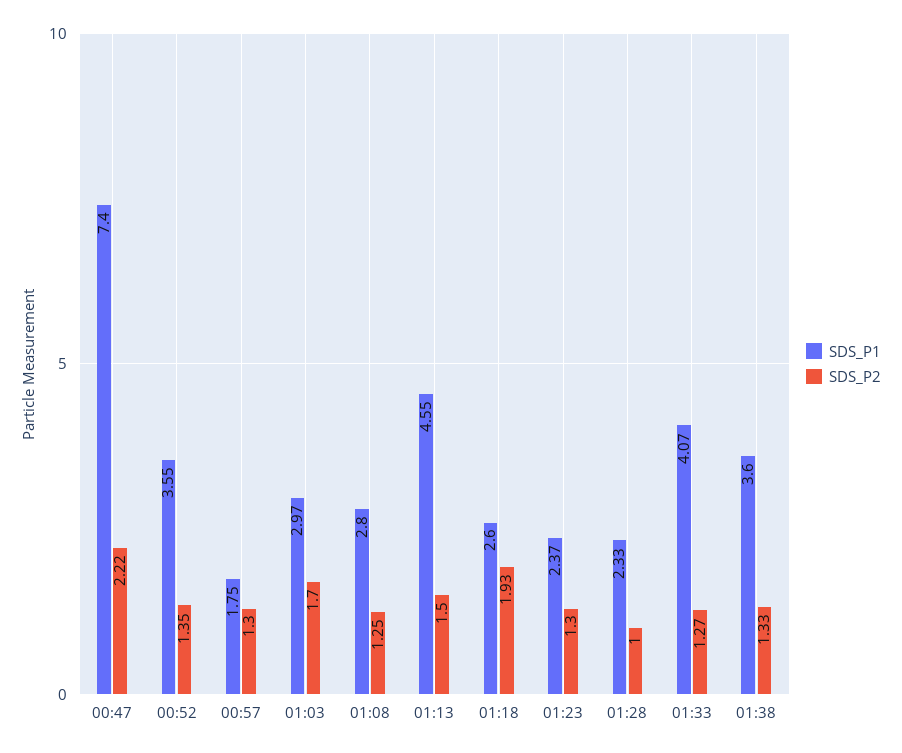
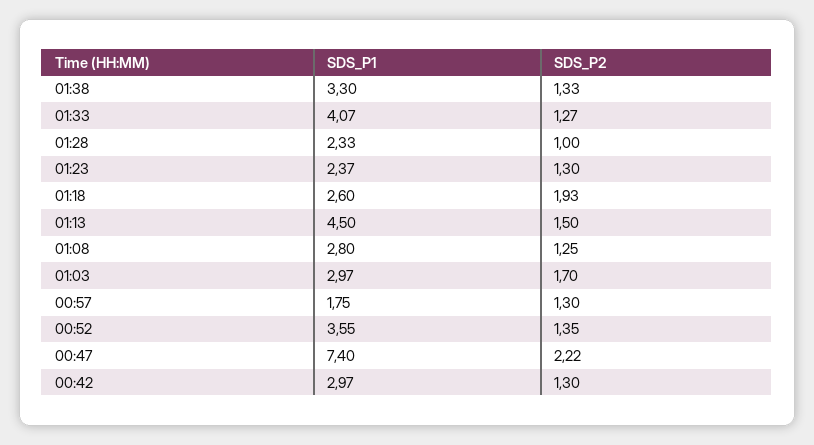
SDS_P1, 01:13: 4.55 -> 4.5
SDS_P1, 01:38: 3.6 -> 3.3
SDS_P1, 00:42: none -> 2.97
SDS_P2, 00:42: none -> 1.3

